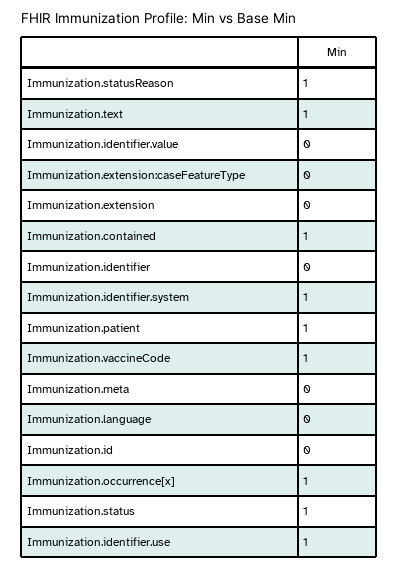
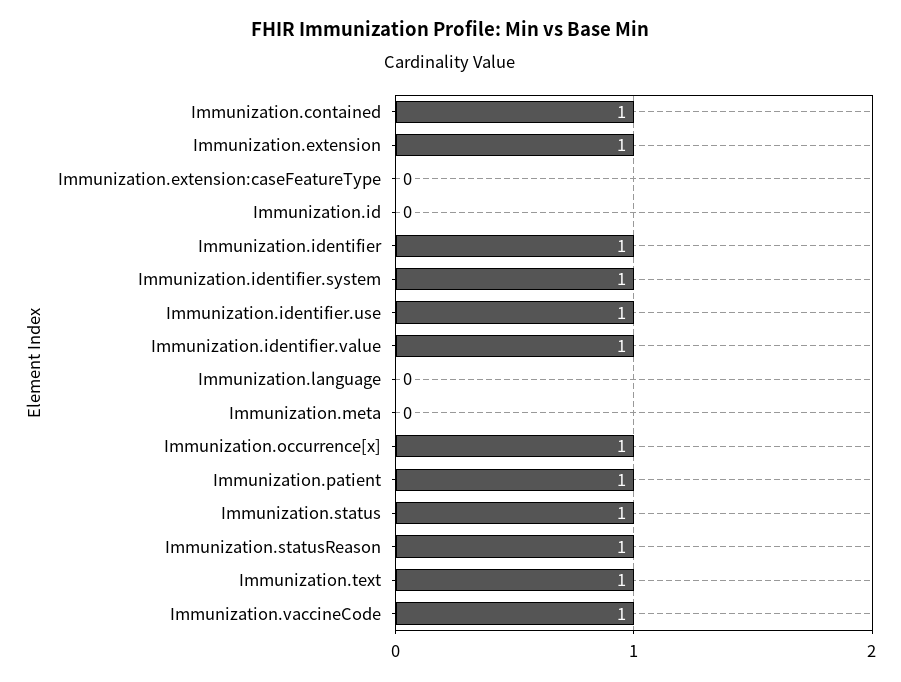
Immunization.identifier.value: 0 -> 1
Immunization.extension: 0 -> 1
Immunization.identifier: 0 -> 1

